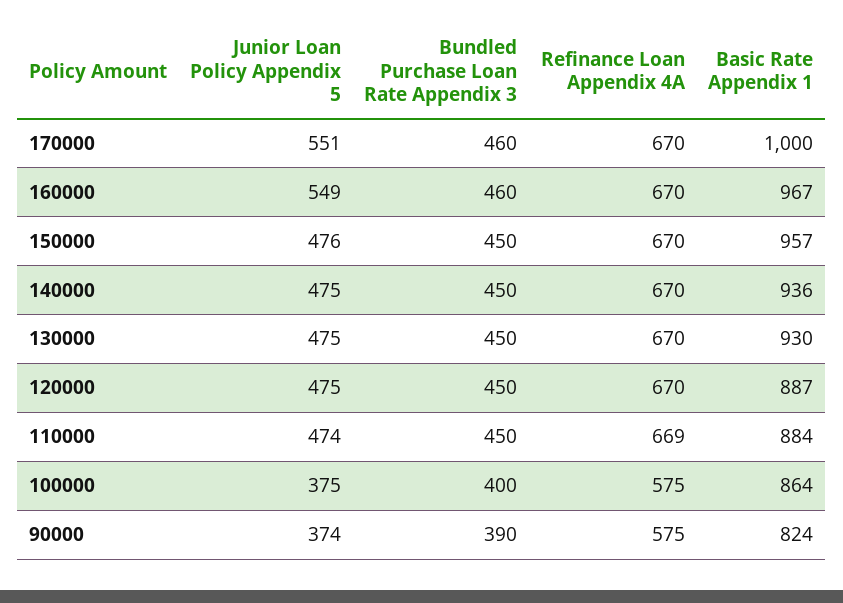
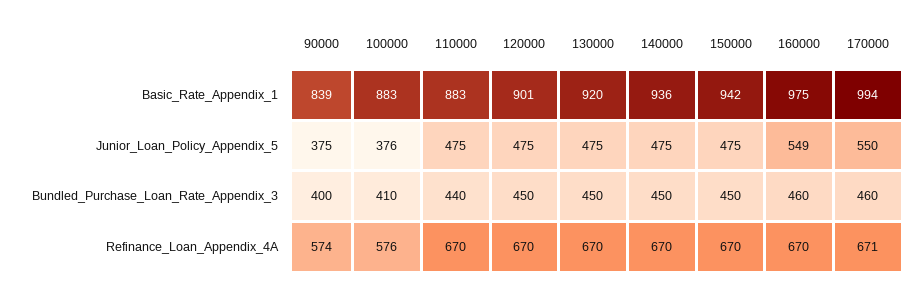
Junior Loan Policy Appendix 5, 170000: 551 -> 550
Refinance Loan Appendix 4A, 170000: 670 -> 671
Basic Rate Appendix 1, 170000: 1000 -> 994
Basic Rate Appendix 1, 160000: 967 -> 975
Junior Loan Policy Appendix 5, 150000: 476 -> 475
Basic Rate Appendix 1, 150000: 957 -> 942
Basic Rate Appendix 1, 130000: 930 -> 920
Basic Rate Appendix 1, 120000: 887 -> 901
Junior Loan Policy Appendix 5, 110000: 474 -> 475
Bundled Purchase Loan Rate Appendix 3, 110000: 450 -> 440
Refinance Loan Appendix 4A, 110000: 669 -> 670
Basic Rate Appendix 1, 110000: 884 -> 883
Junior Loan Policy Appendix 5, 100000: 375 -> 376
Bundled Purchase Loan Rate Appendix 3, 100000: 400 -> 410
Refinance Loan Appendix 4A, 100000: 575 -> 576
Basic Rate Appendix 1, 100000: 864 -> 883
Junior Loan Policy Appendix 5, 90000: 374 -> 375
Bundled Purchase Loan Rate Appendix 3, 90000: 390 -> 400
Refinance Loan Appendix 4A, 90000: 575 -> 574
Basic Rate Appendix 1, 90000: 824 -> 839

